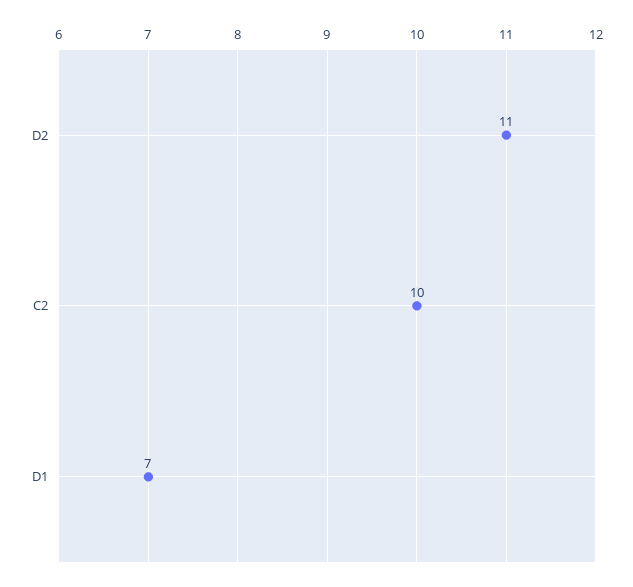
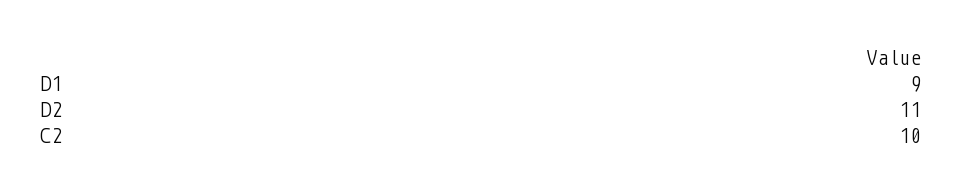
D1: 7 -> 9

